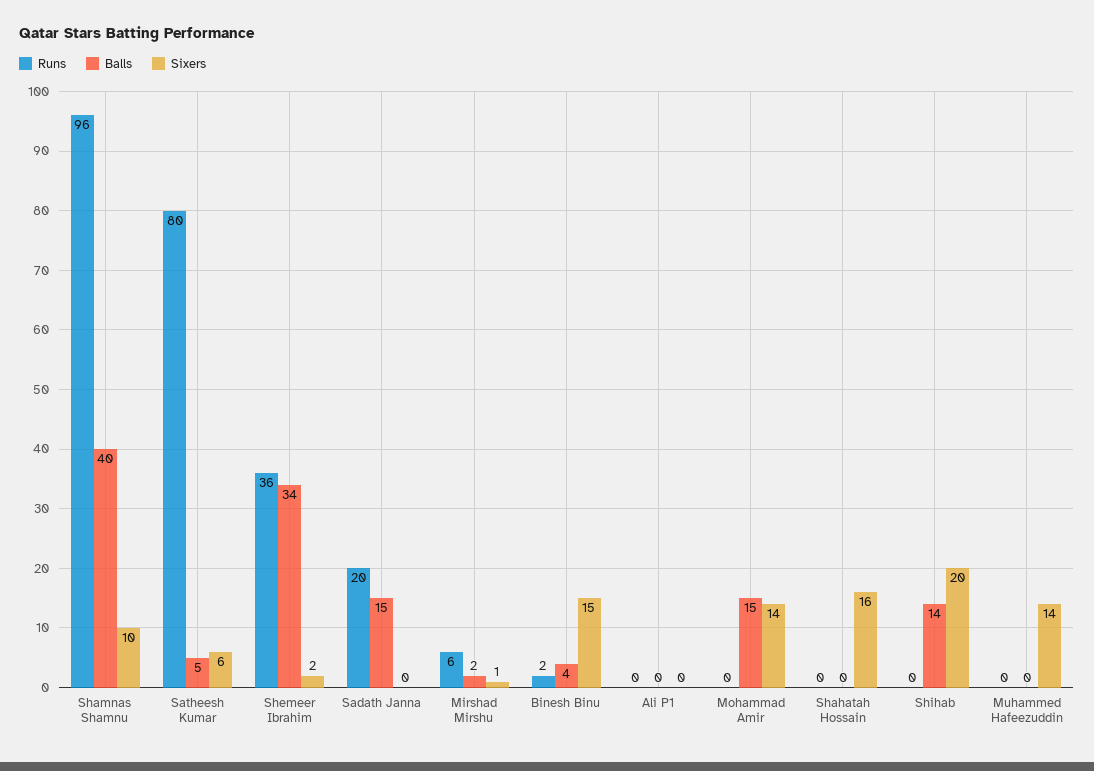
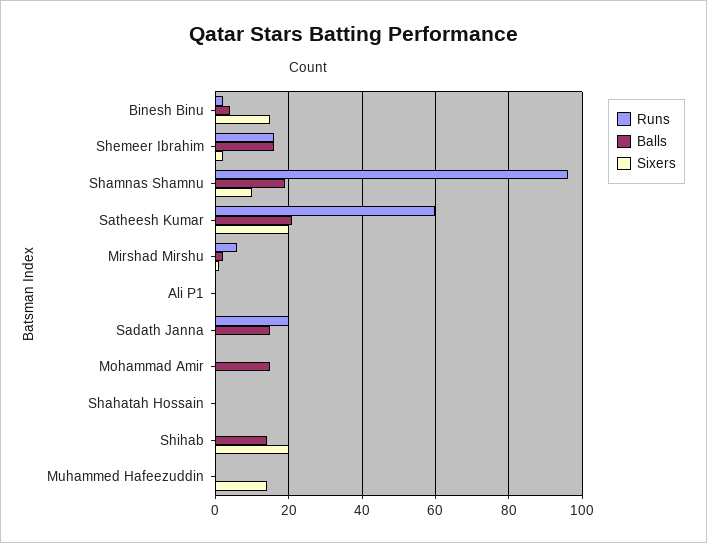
Balls, Shamnas Shamnu: 40 -> 20
Runs, Satheesh Kumar: 80 -> 60
Balls, Satheesh Kumar: 5 -> 20
Sixers, Satheesh Kumar: 6 -> 20
Runs, Shemeer Ibrahim: 36 -> 15
Balls, Shemeer Ibrahim: 34 -> 15
Sixers, Mohammad Amir: 14 -> 0
Sixers, Shahatah Hossain: 16 -> 0

